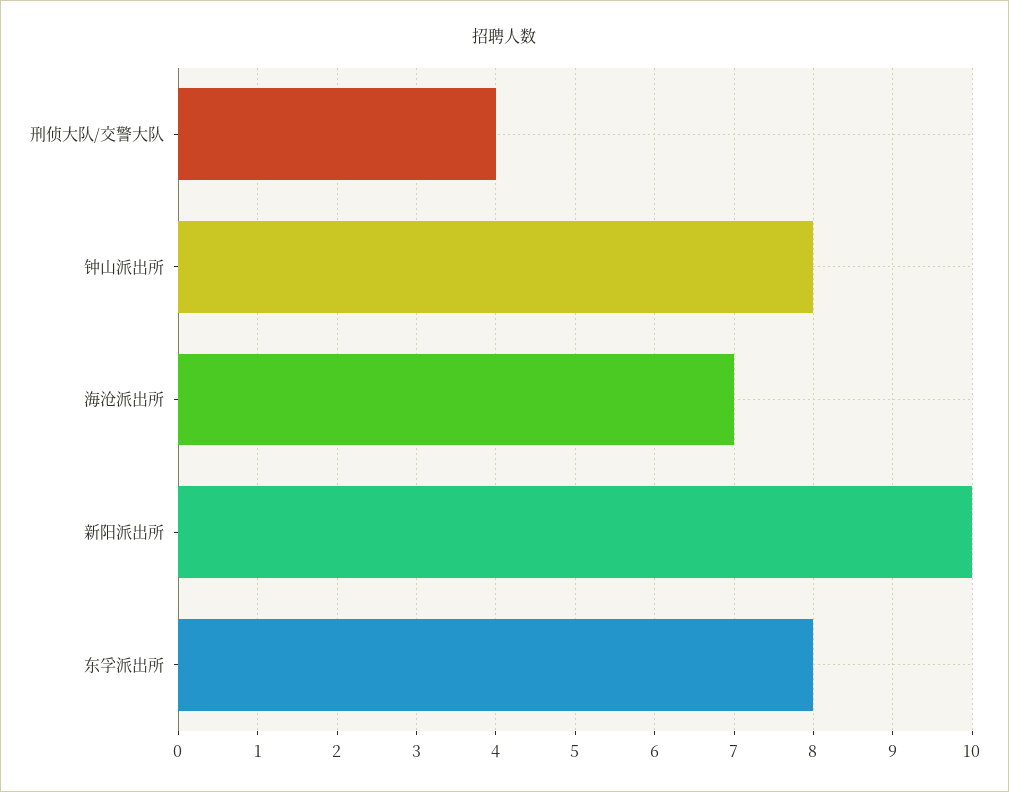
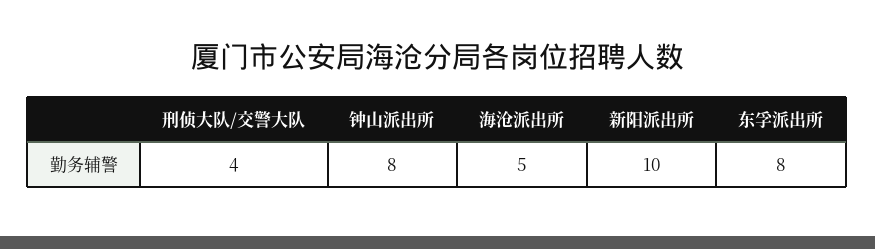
海沧派出所: 7 -> 5

